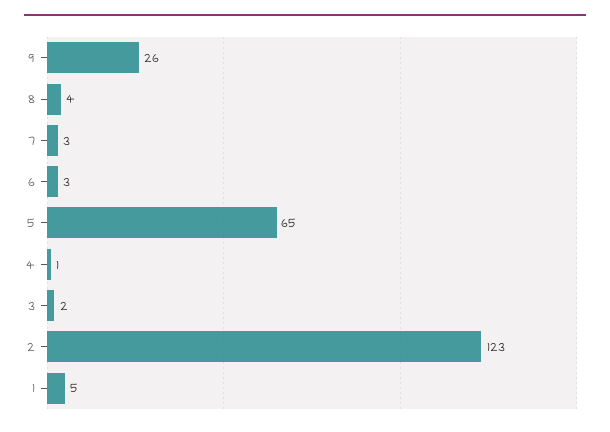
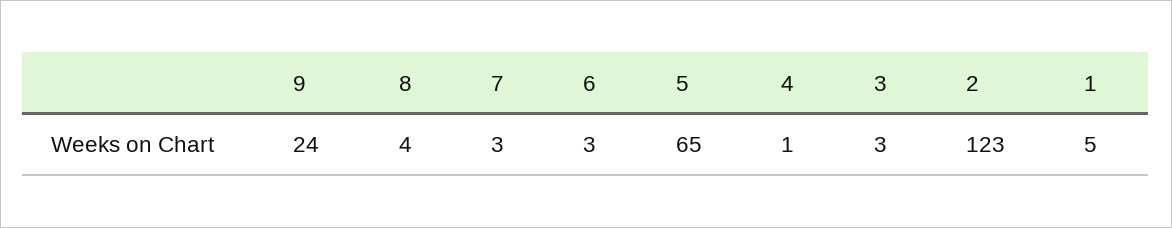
9: 26 -> 24
3: 2 -> 3

